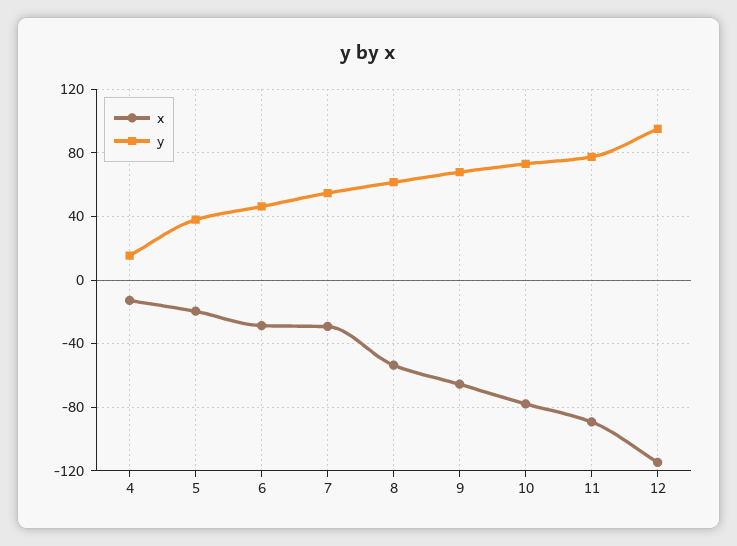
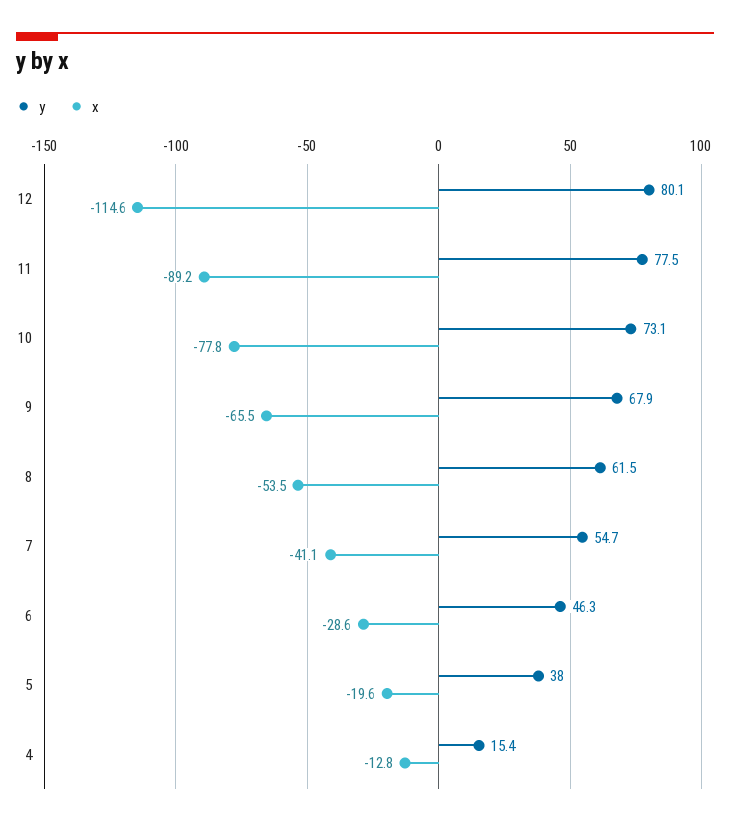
x, 7: -30 -> -41.1
y, 12: 95 -> 80.1

